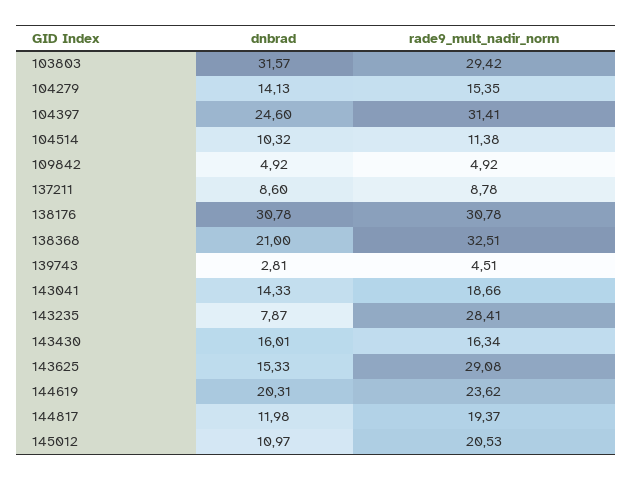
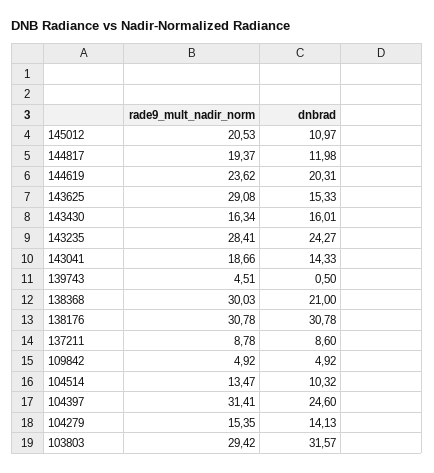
rade9_mult_nadir_norm, 104514: 11.38 -> 13.47
rade9_mult_nadir_norm, 138368: 32.51 -> 30.03
dnbrad, 139743: 2.81 -> 0.5
dnbrad, 143235: 7.87 -> 24.27

